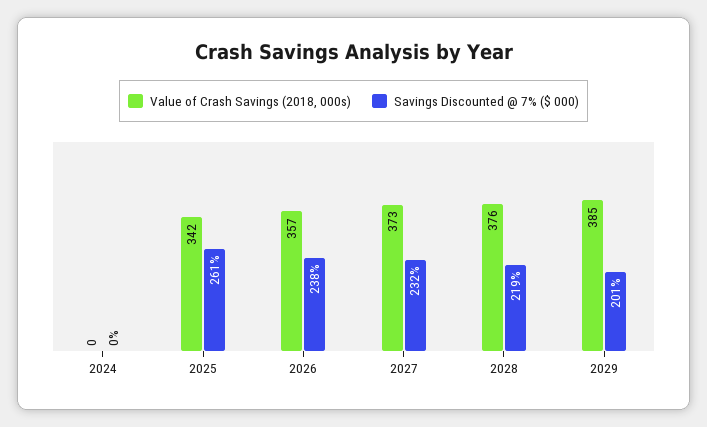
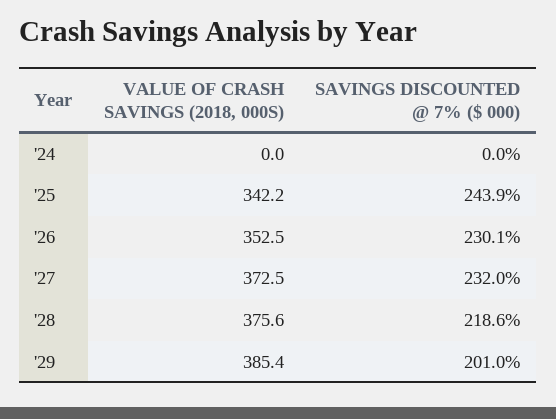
Savings Discounted @ 7% ($ 000), 2025: 261 -> 243.9
Value of Crash Savings (2018, 000s), 2026: 357 -> 352.5
Savings Discounted @ 7% ($ 000), 2026: 238 -> 230.1

